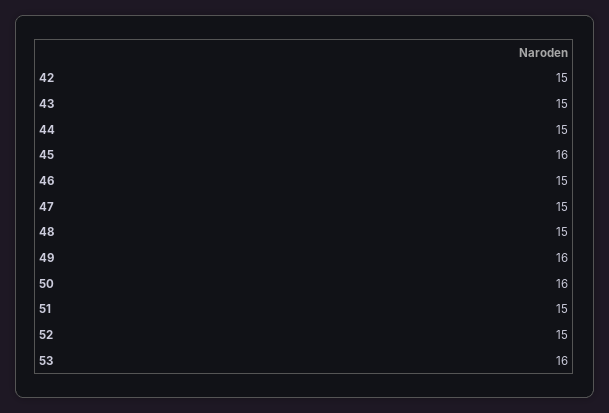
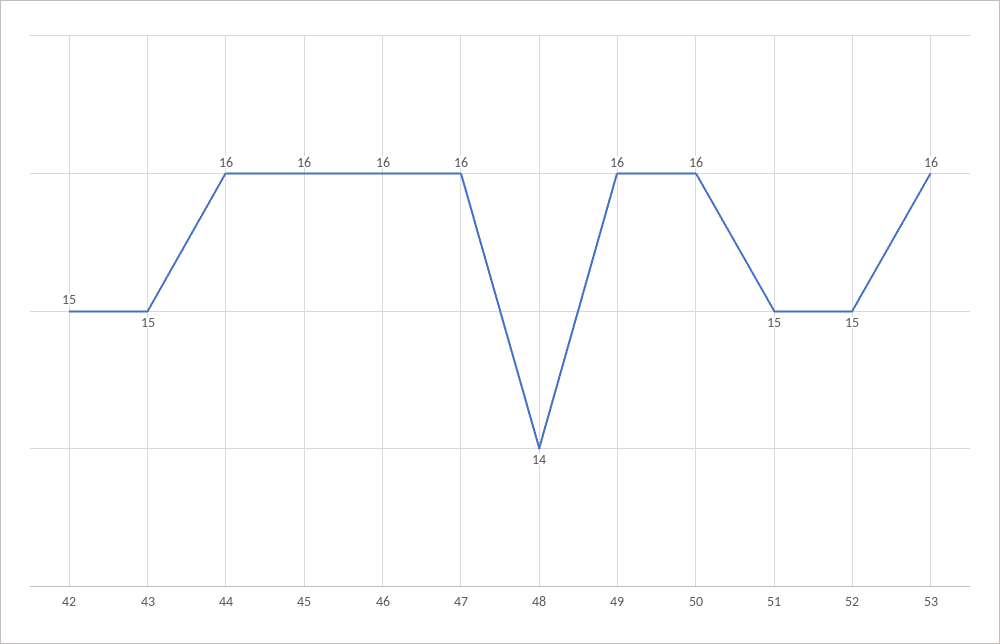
44: 15 -> 16
46: 15 -> 16
47: 15 -> 16
48: 15 -> 14

